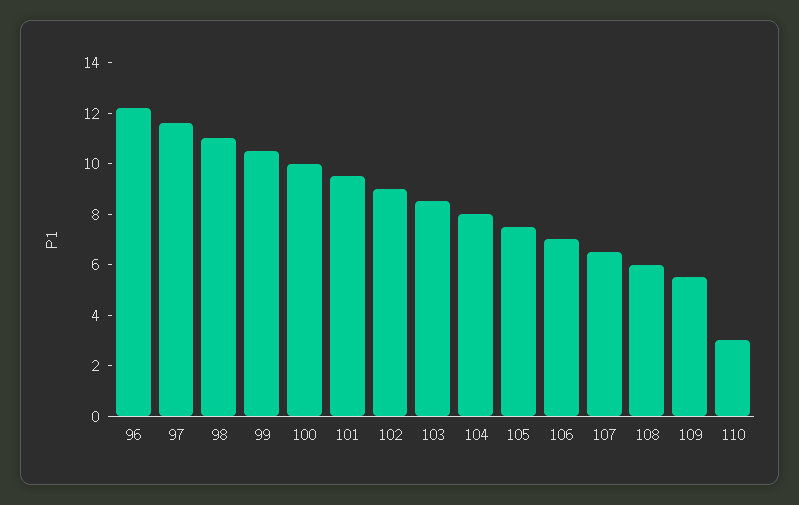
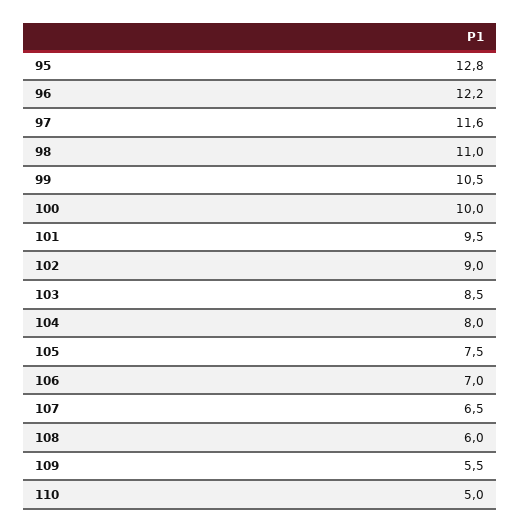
110: 3 -> 5
95: none -> 12.8

